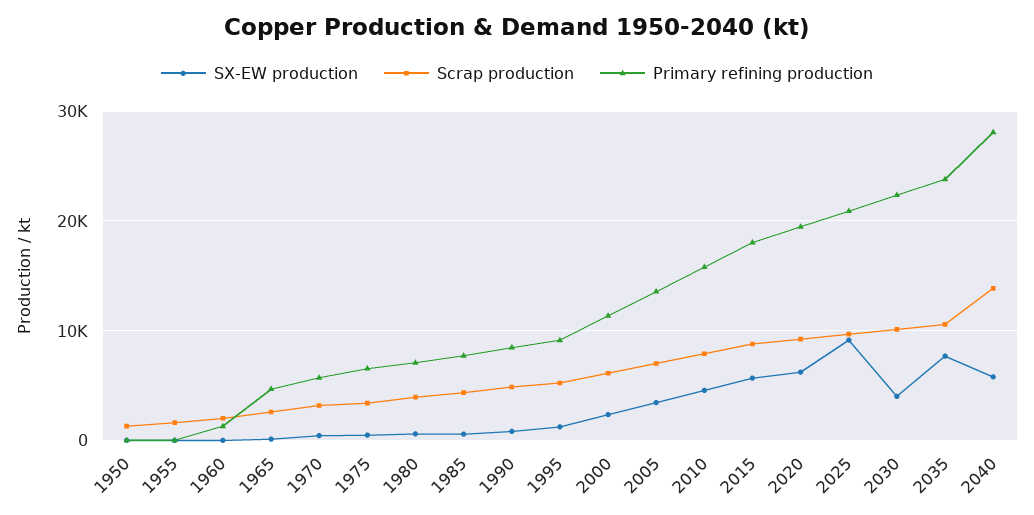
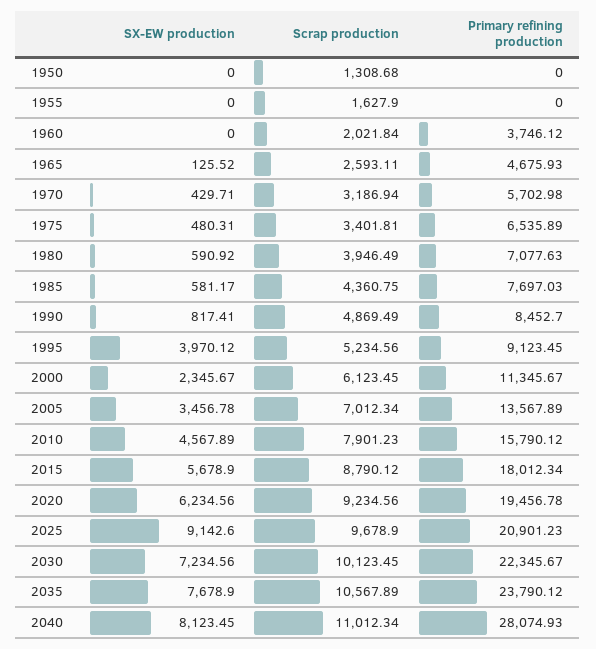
Primary refining production, 1960: 1000 -> 3746.12
SX-EW production, 1995: 1000 -> 3970.12
SX-EW production, 2030: 4000 -> 7234.56
SX-EW production, 2040: 6000 -> 8123.45
Scrap production, 2040: 14000 -> 11012.34

